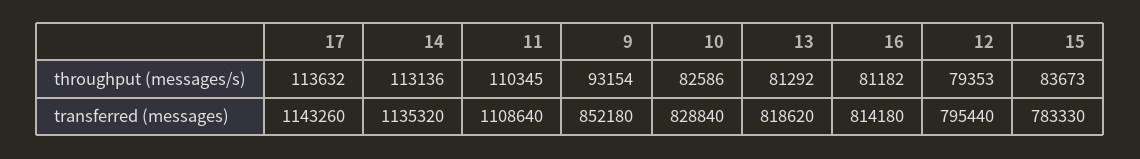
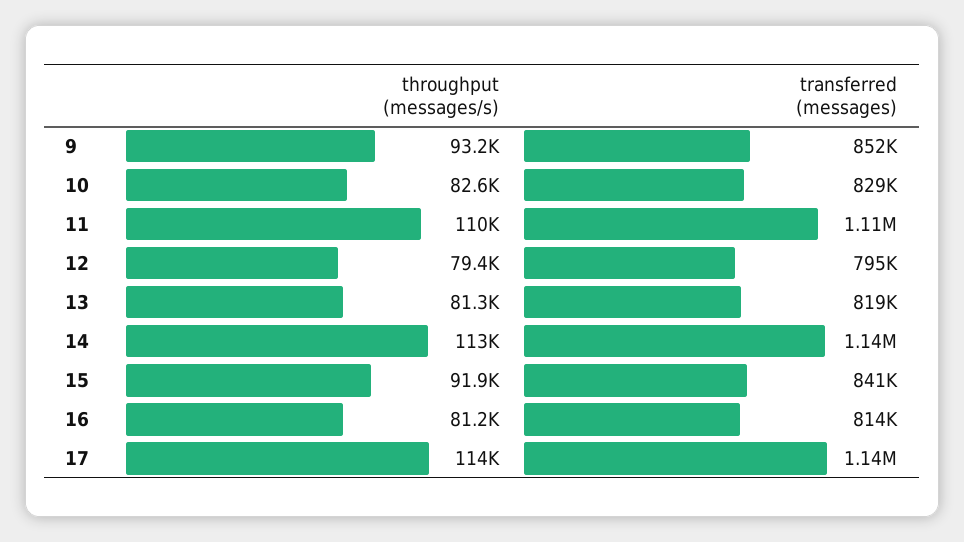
15, throughput (messages/s): 83673 -> 91900
15, transferred (messages): 783330 -> 841000

